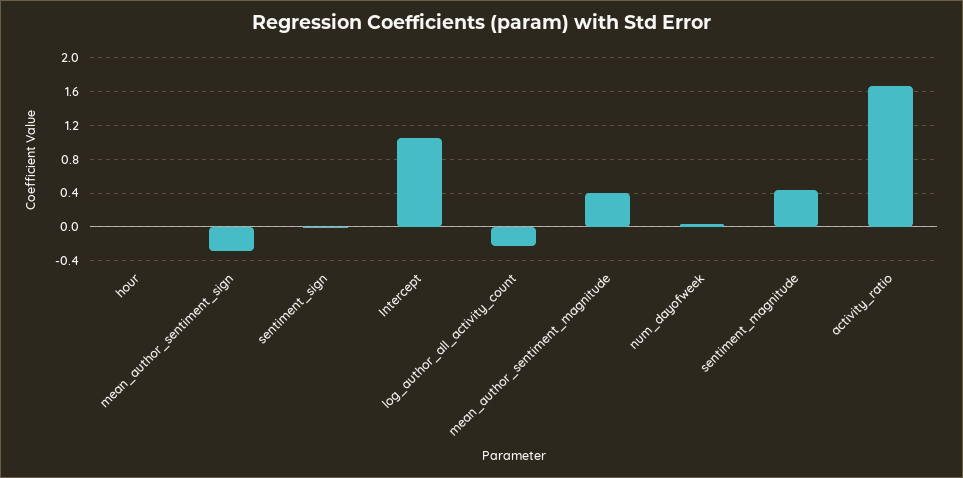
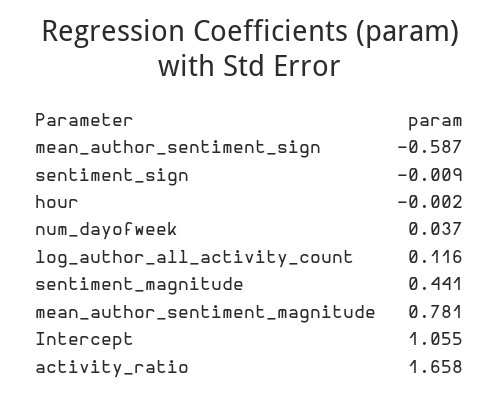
mean_author_sentiment_sign: -0.3 -> -0.587
log_author_all_activity_count: -0.2 -> 0.116
mean_author_sentiment_magnitude: 0.4 -> 0.781

